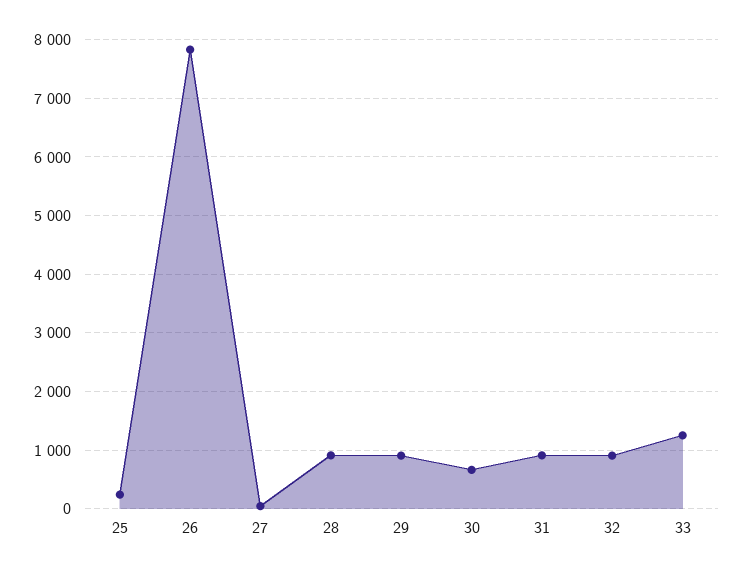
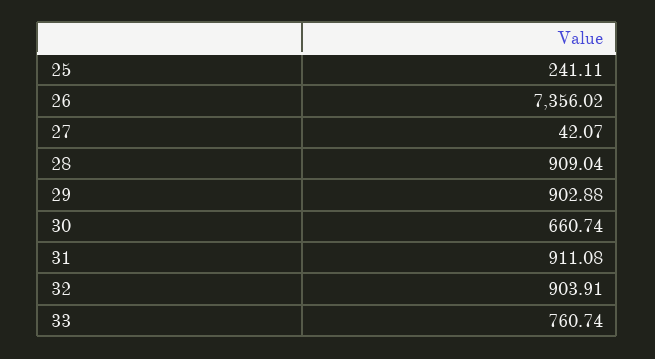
26: 7800 -> 7356.02
33: 1200 -> 760.74

